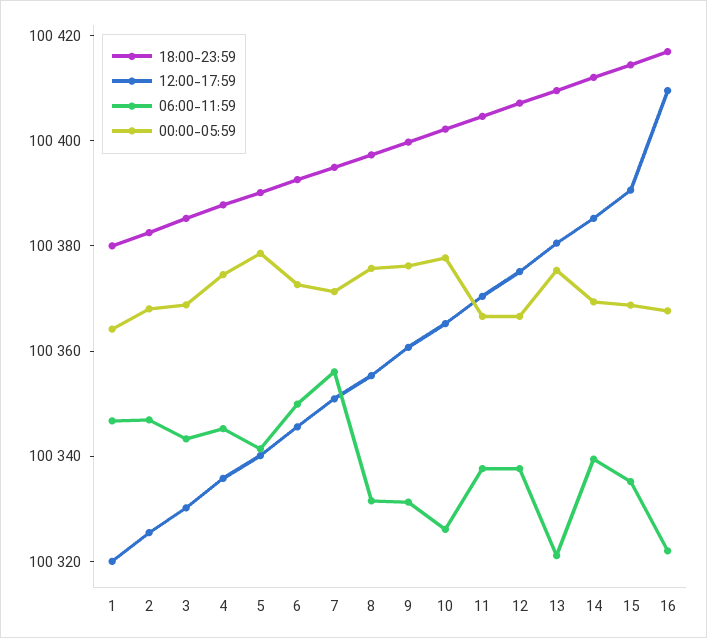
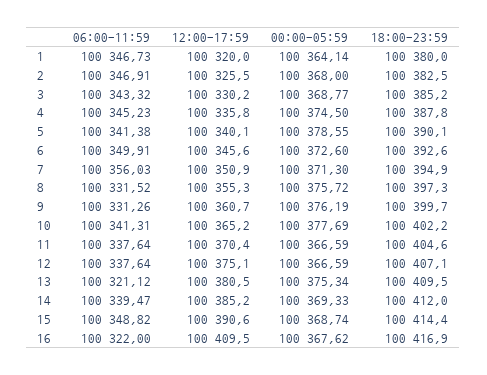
06:00-11:59, 10: 100325 -> 100341.31
06:00-11:59, 15: 100335 -> 100348.82

